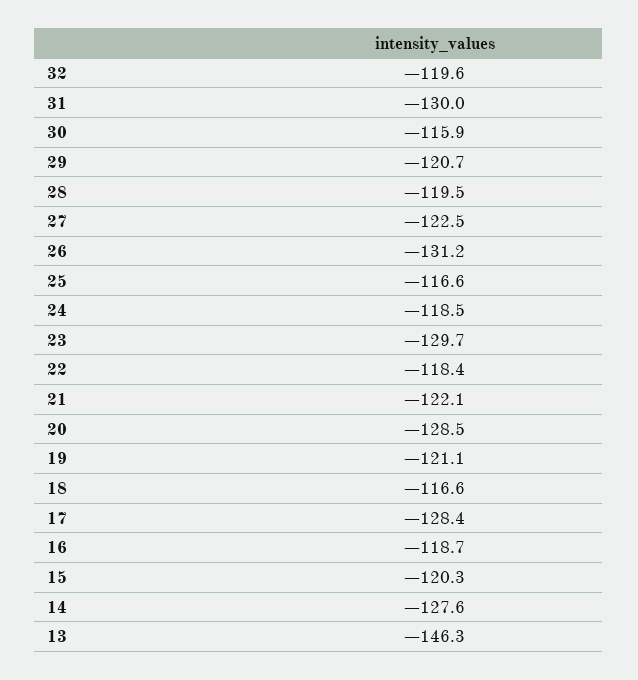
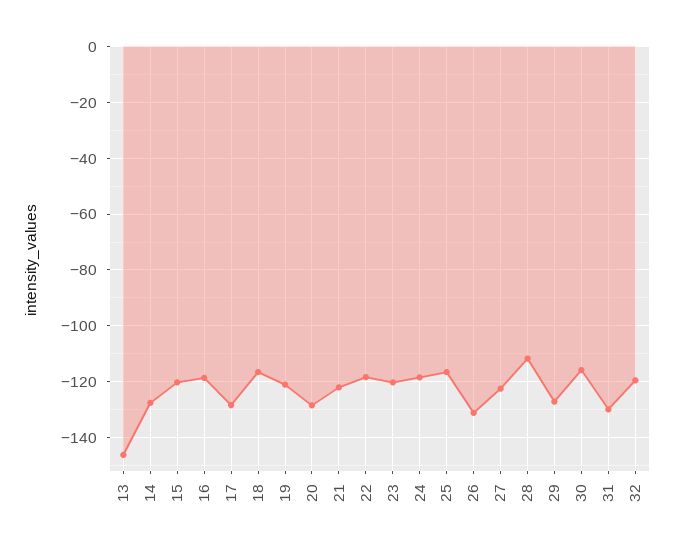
29: -120.7 -> -127.5
28: -119.5 -> -112.5
23: -129.7 -> -120

